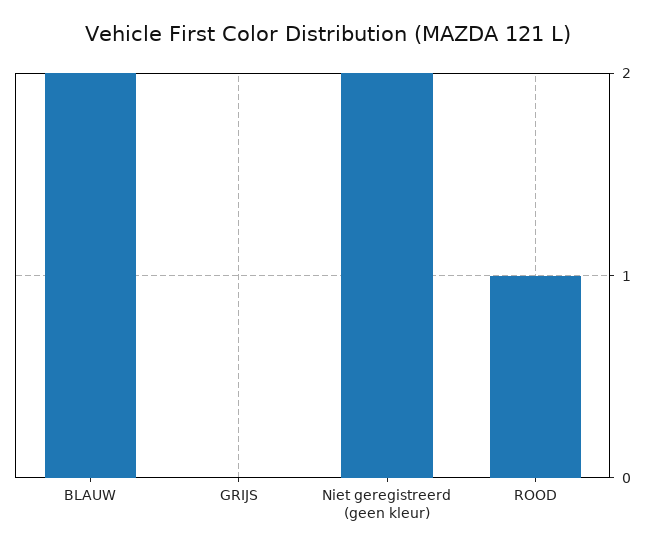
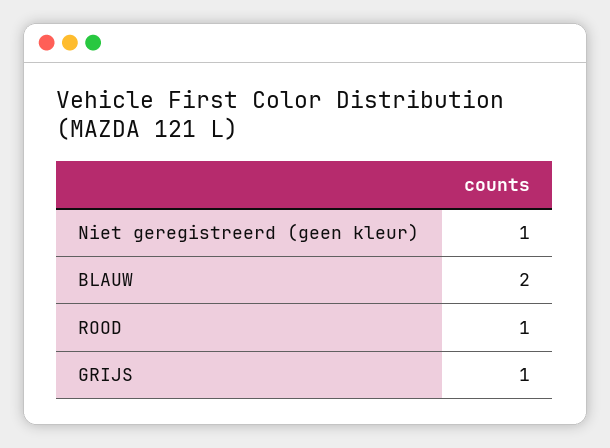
GRIJS: 0 -> 1
Niet geregistreerd (geen kleur): 2 -> 1

